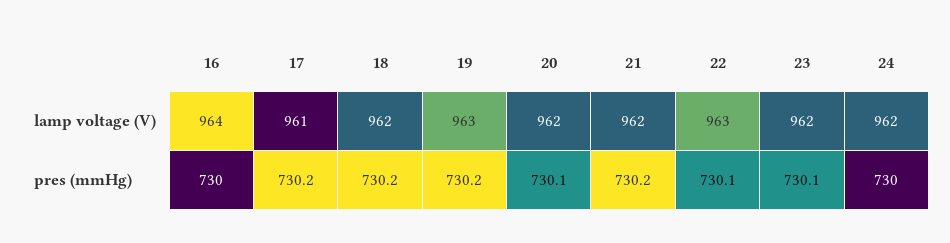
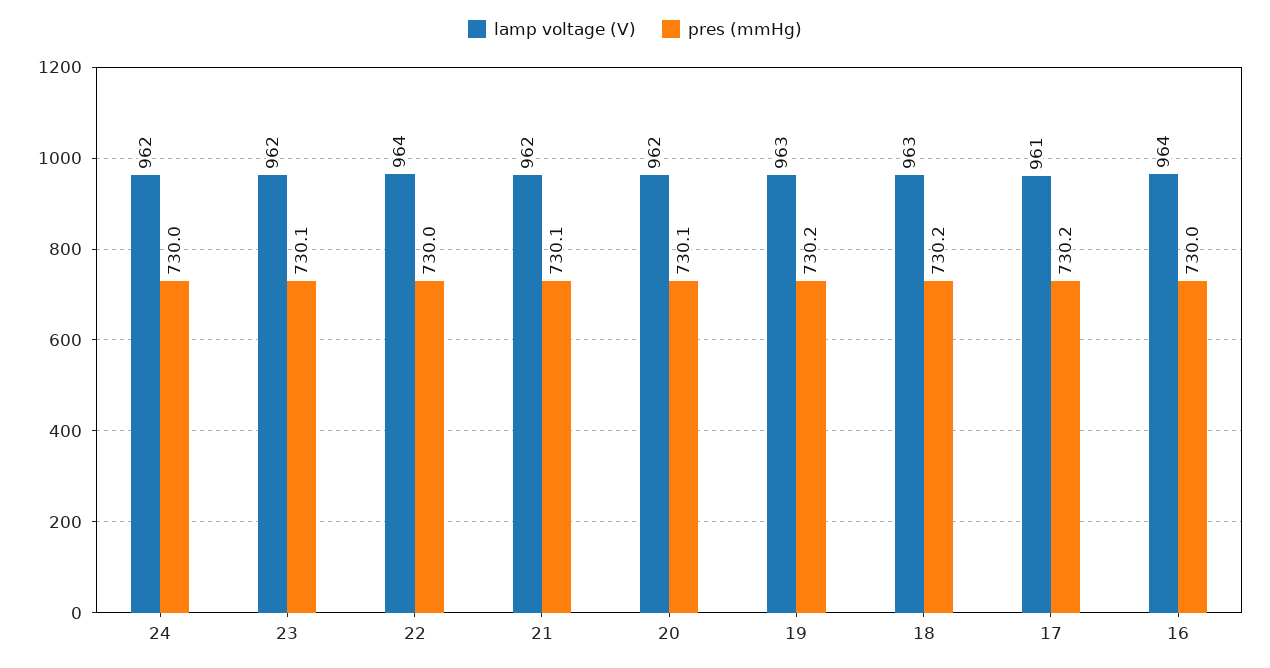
lamp voltage (V), 18: 962 -> 963
lamp voltage (V), 22: 963 -> 964
pres (mmHg), 21: 730.2 -> 730.1
pres (mmHg), 22: 730.1 -> 730

